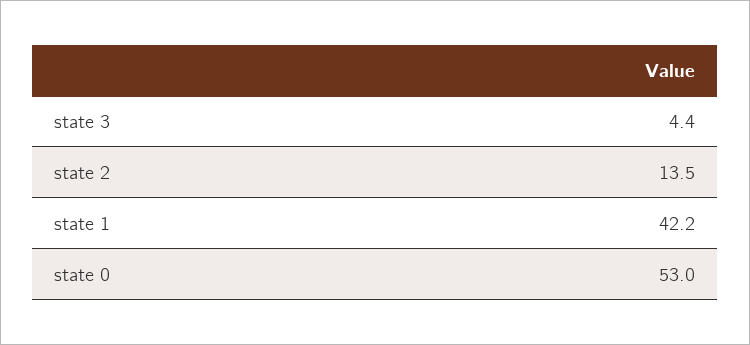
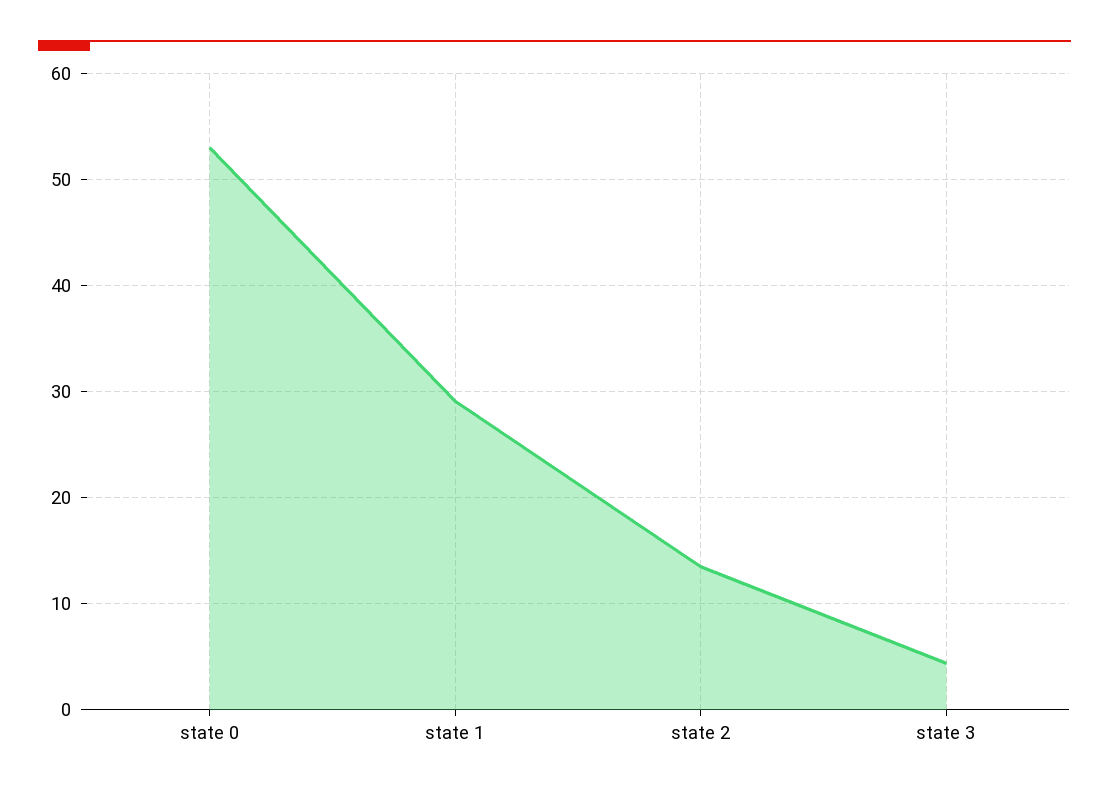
state 1: 42.2 -> 29

